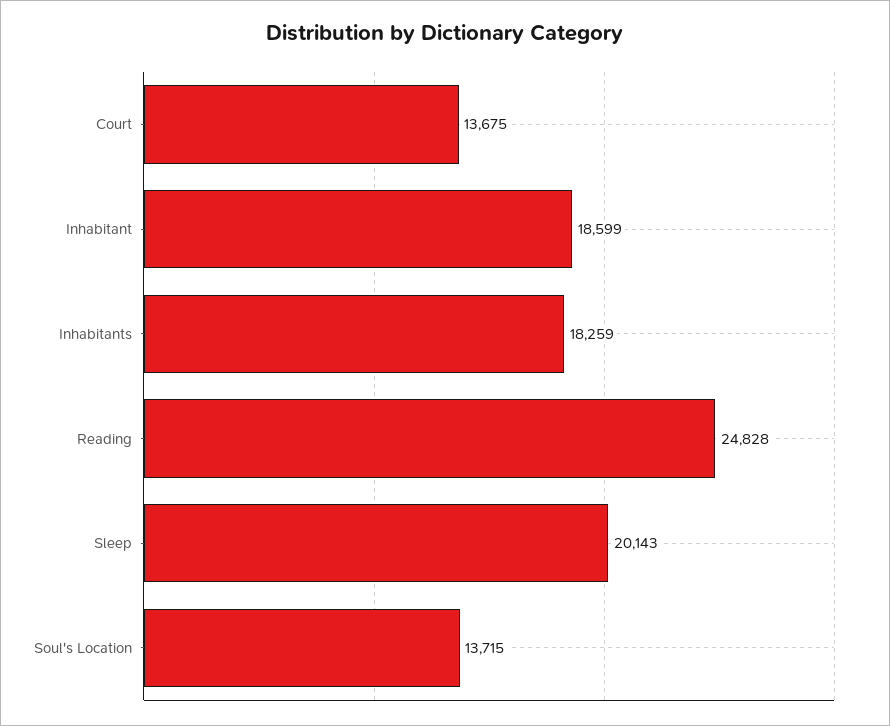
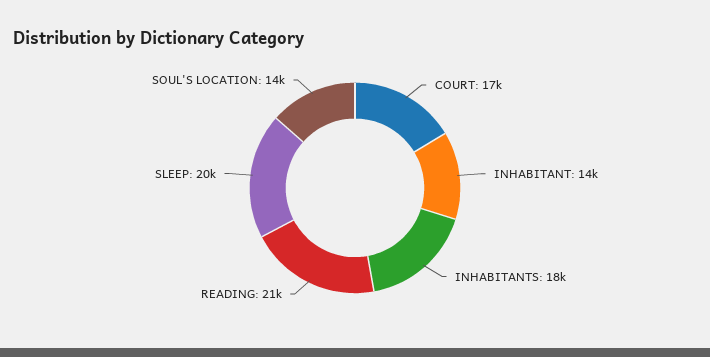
Court: 13675 -> 17000
Inhabitant: 18599 -> 14000
Reading: 24828 -> 21000

